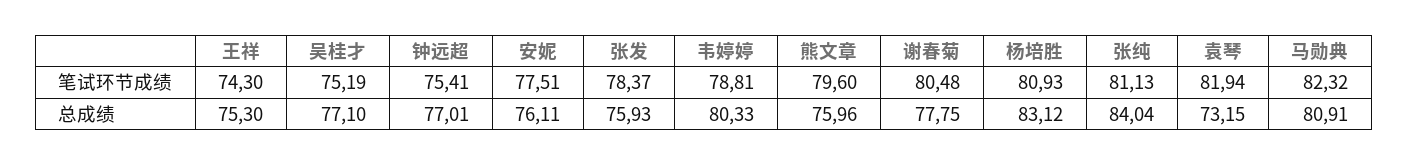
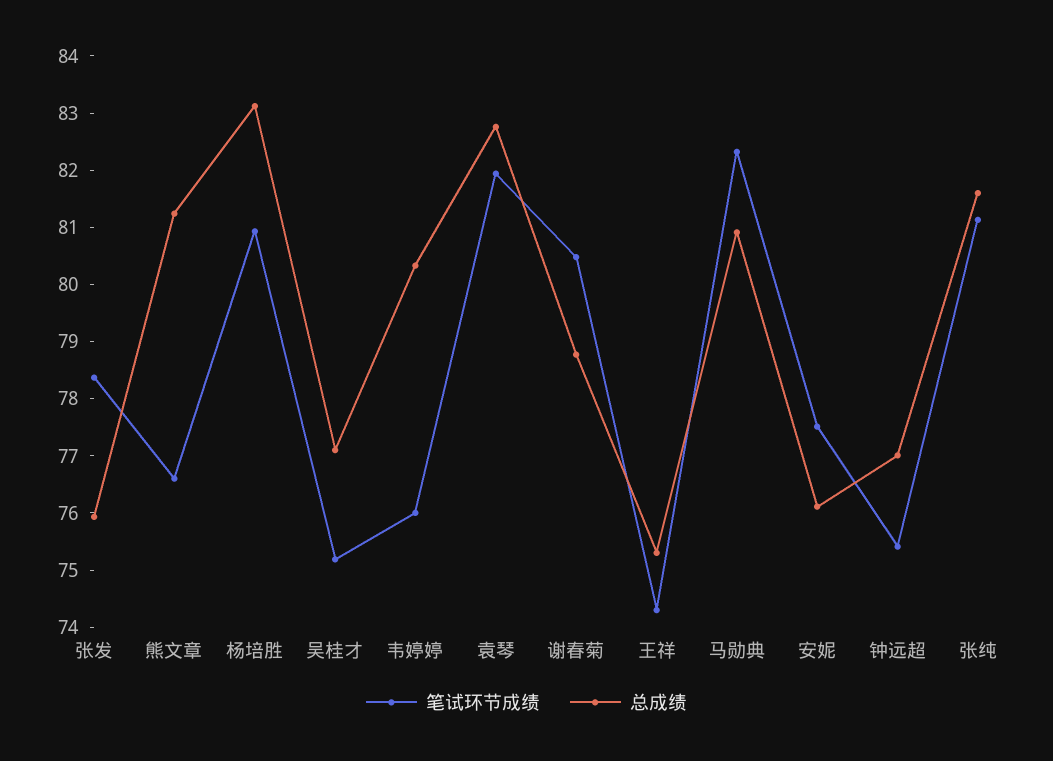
笔试环节成绩, 韦婷婷: 78.81 -> 76
笔试环节成绩, 熊文章: 79.6 -> 76.6
总成绩, 熊文章: 75.96 -> 81.2
总成绩, 谢春菊: 77.75 -> 78.8
总成绩, 张纯: 84.04 -> 81.6
总成绩, 袁琴: 73.15 -> 82.8

